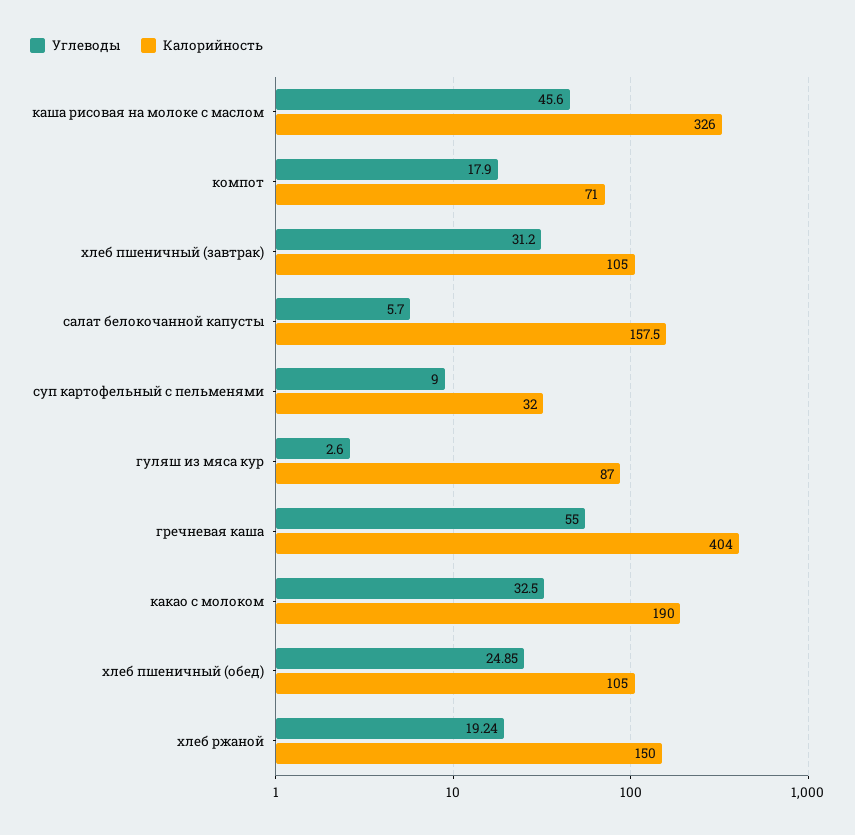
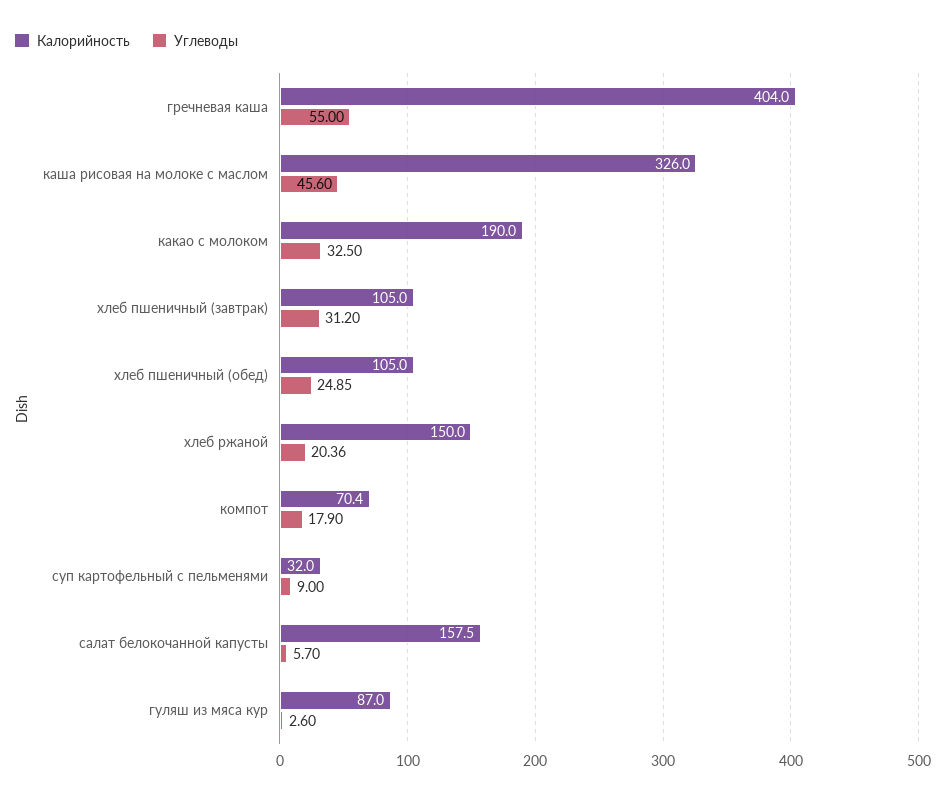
Калорийность, компот: 71 -> 70.4
Углеводы, хлеб ржаной: 19.24 -> 20.36

